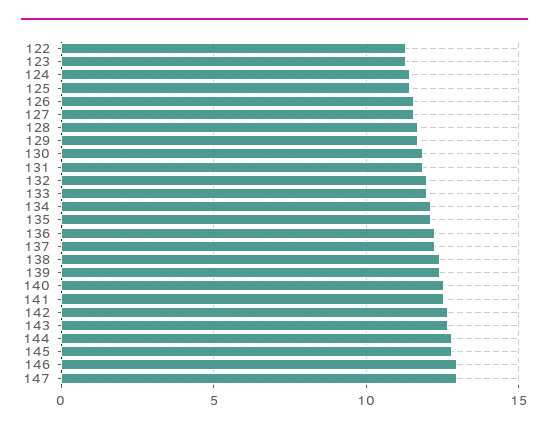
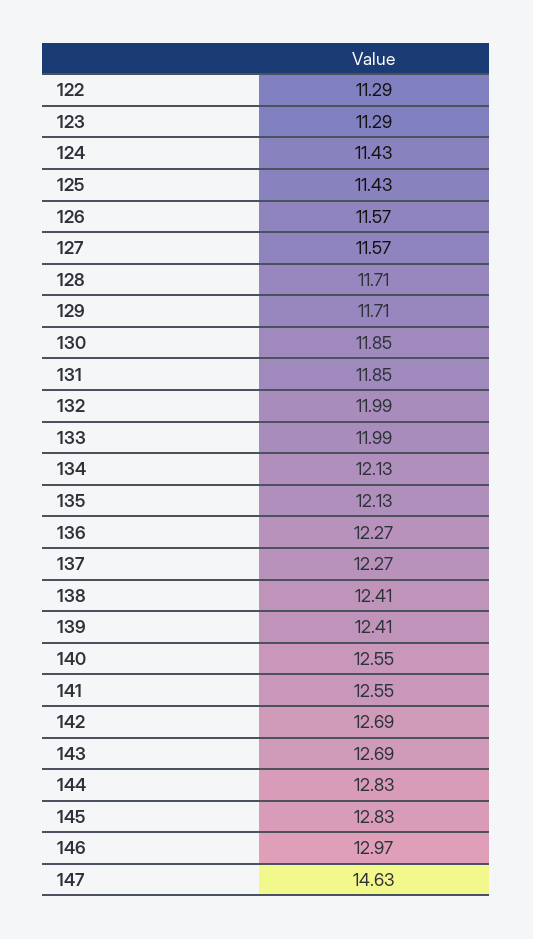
147: 13 -> 14.63

